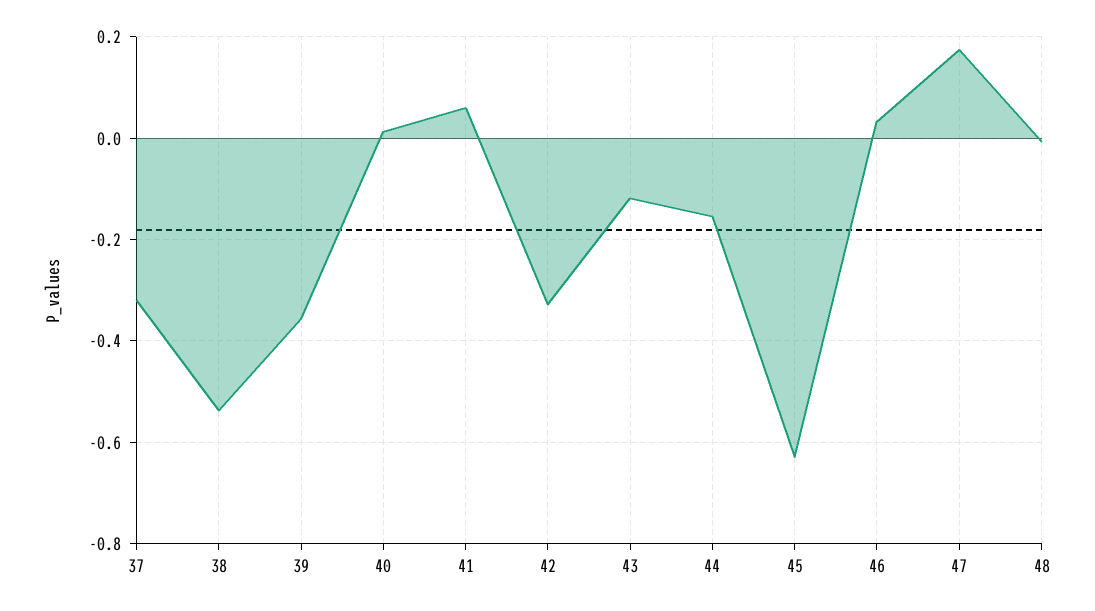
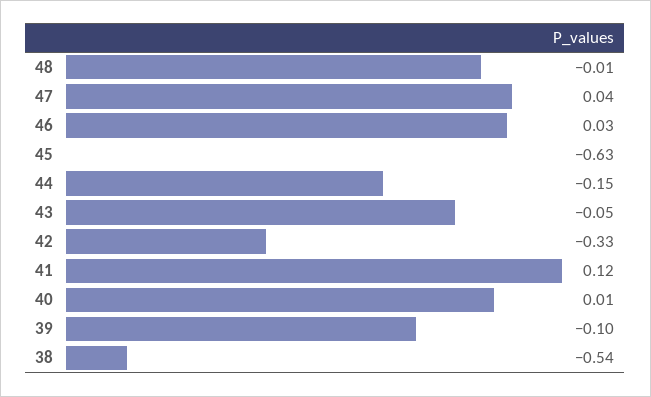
37: -0.32 -> none
39: -0.36 -> -0.1
41: 0.06 -> 0.12
43: -0.12 -> -0.05
47: 0.18 -> 0.04

